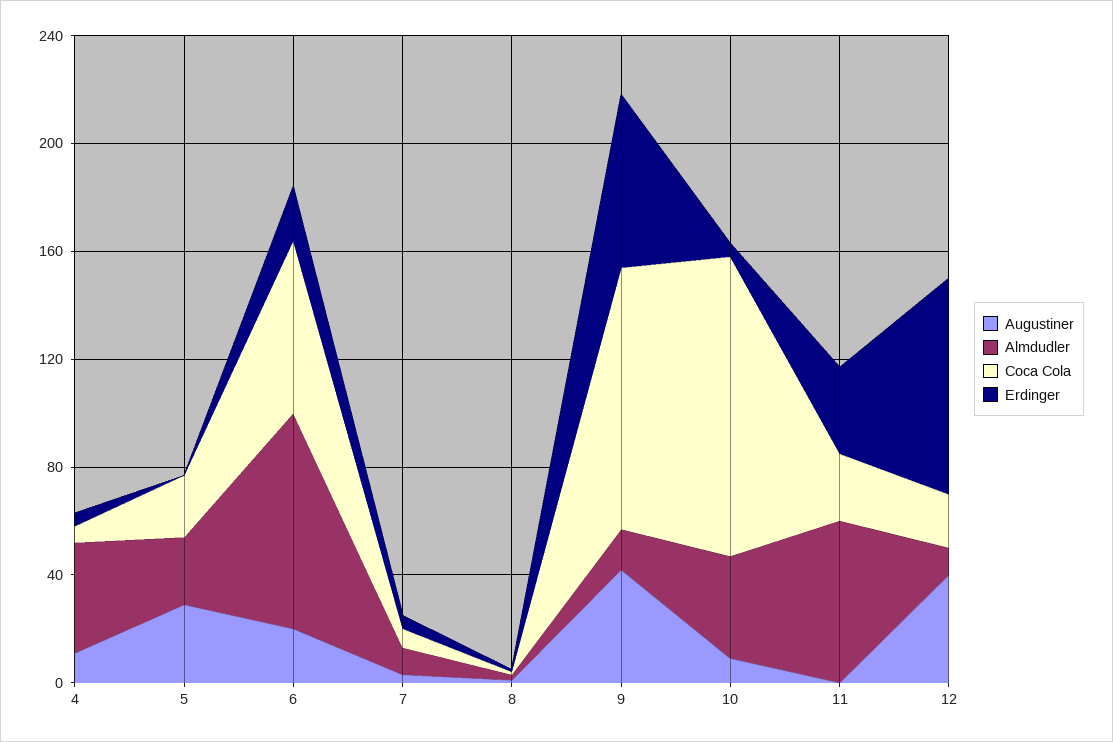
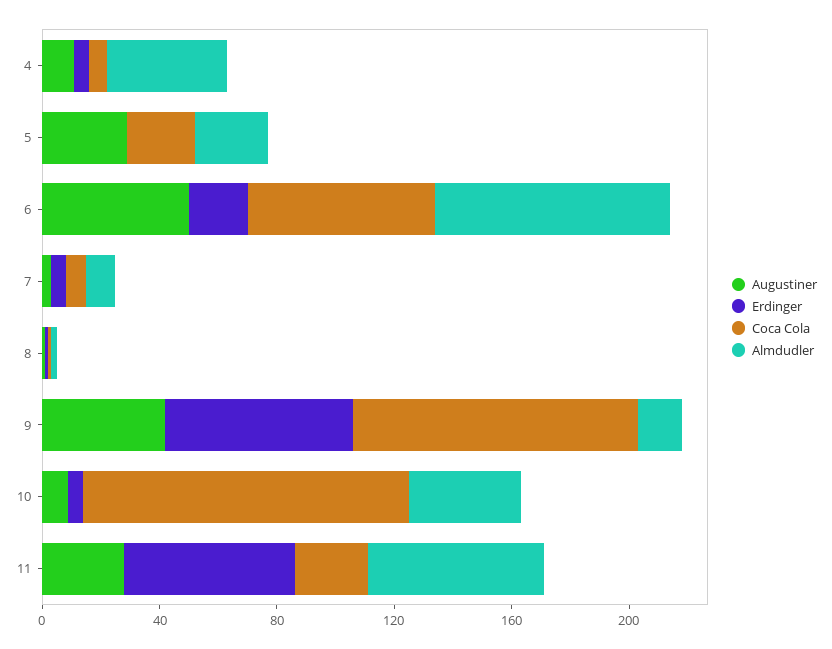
Augustiner, 6: 20 -> 50
Augustiner, 11: 0 -> 30
Erdinger, 11: 30 -> 60
Augustiner, 12: 40 -> none
Almdudler, 12: 10 -> none
Coca Cola, 12: 20 -> none
Erdinger, 12: 80 -> none

